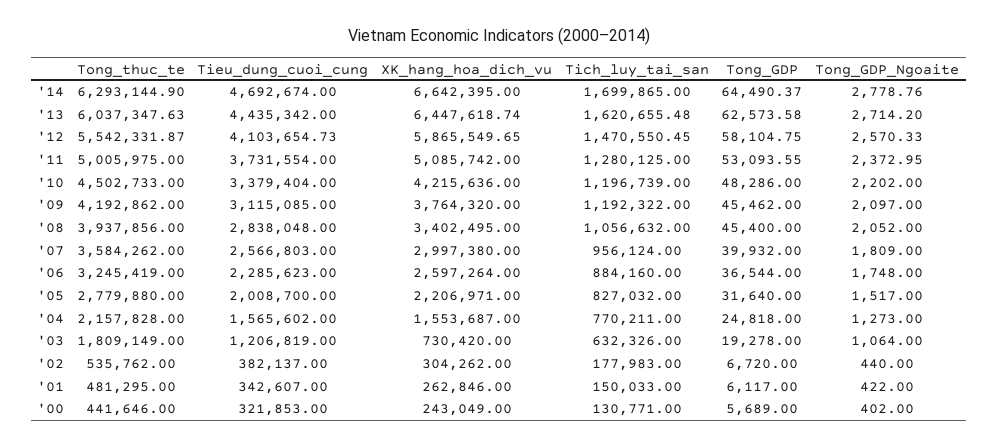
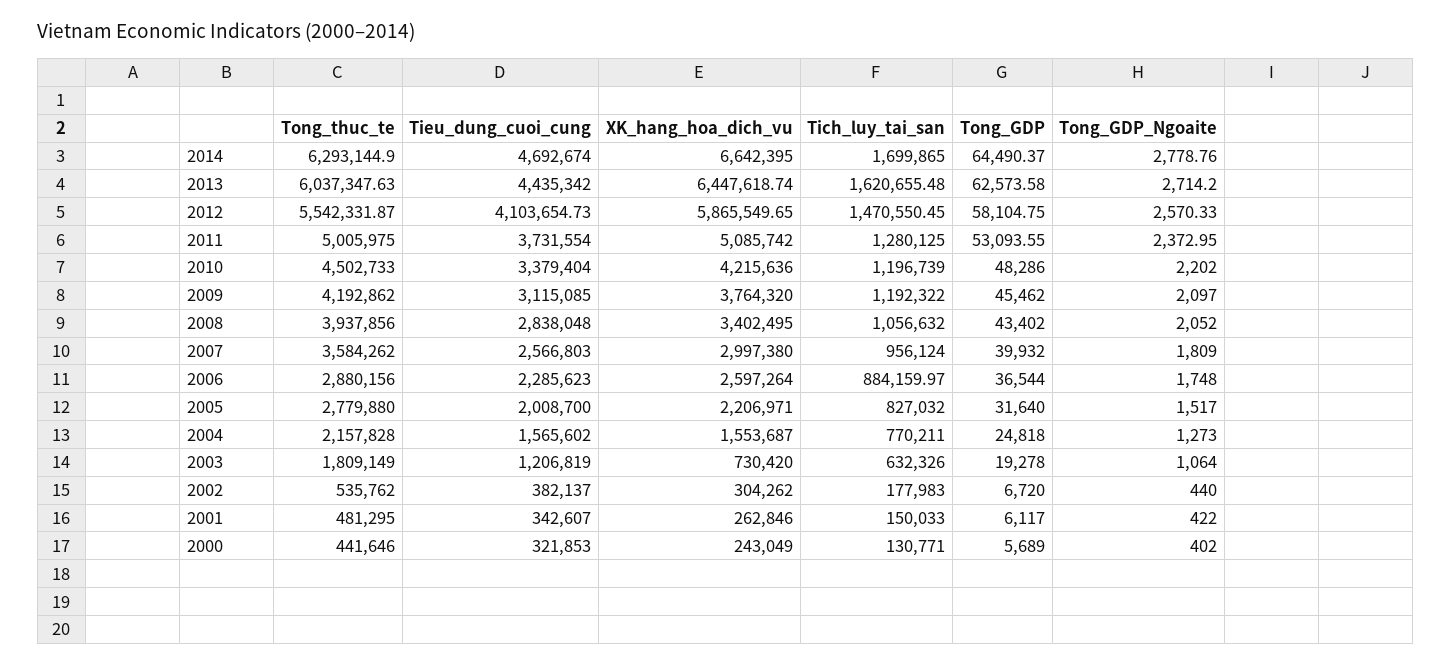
Tong_GDP, '08: 45400 -> 43402
Tong_thuc_te, '06: 3245419 -> 2880156
Tich_luy_tai_san, '06: 884160 -> 884159.97

